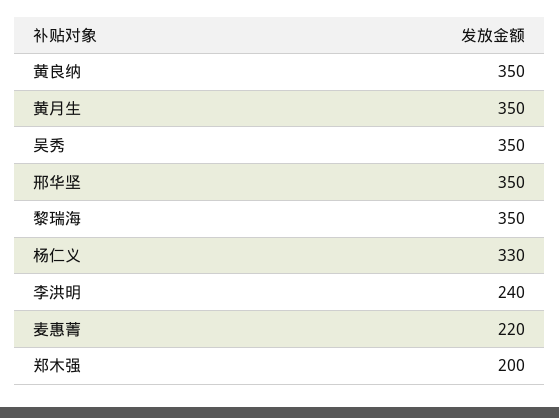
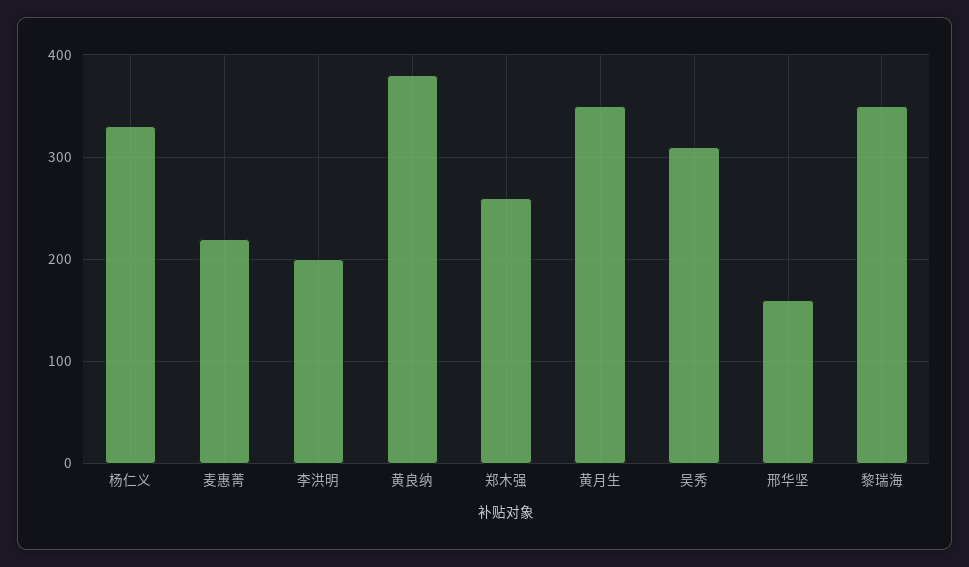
黄良纳: 350 -> 380
吴秀: 350 -> 310
邢华坚: 350 -> 160
李洪明: 240 -> 200
郑木强: 200 -> 260

